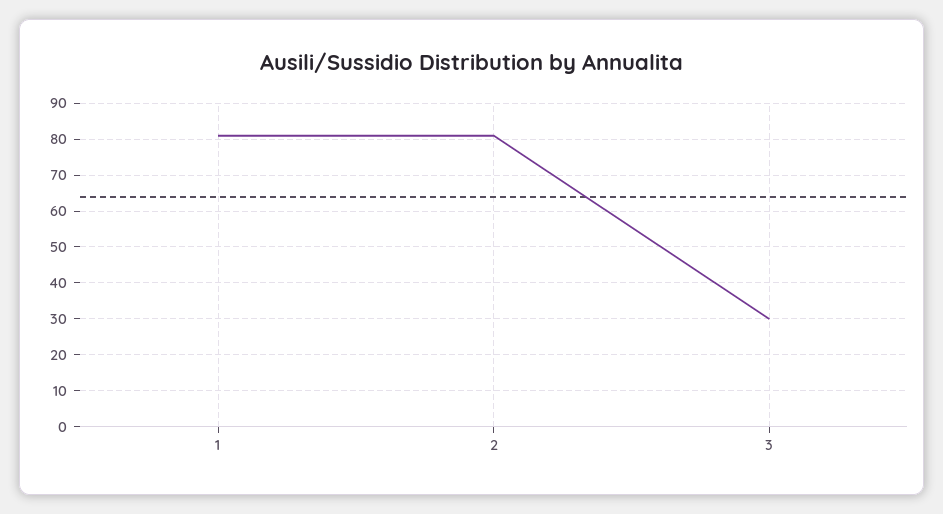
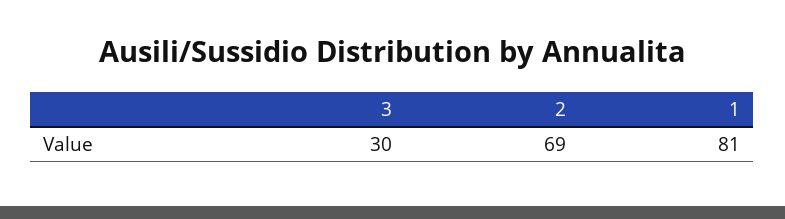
2: 80 -> 69

